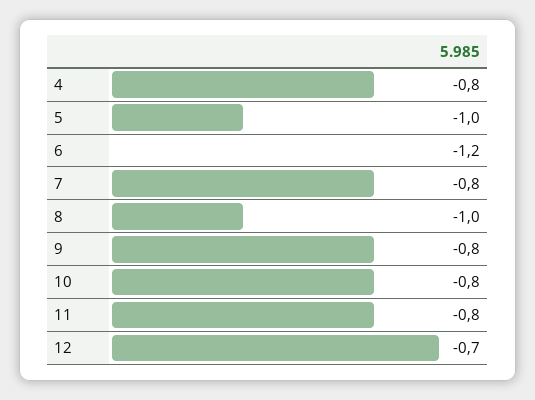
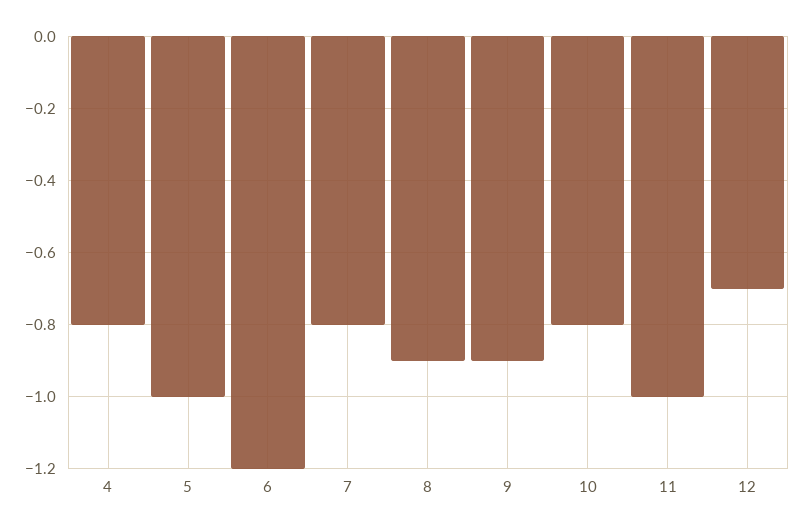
8: -1 -> -0.9
9: -0.8 -> -0.9
11: -0.8 -> -1

